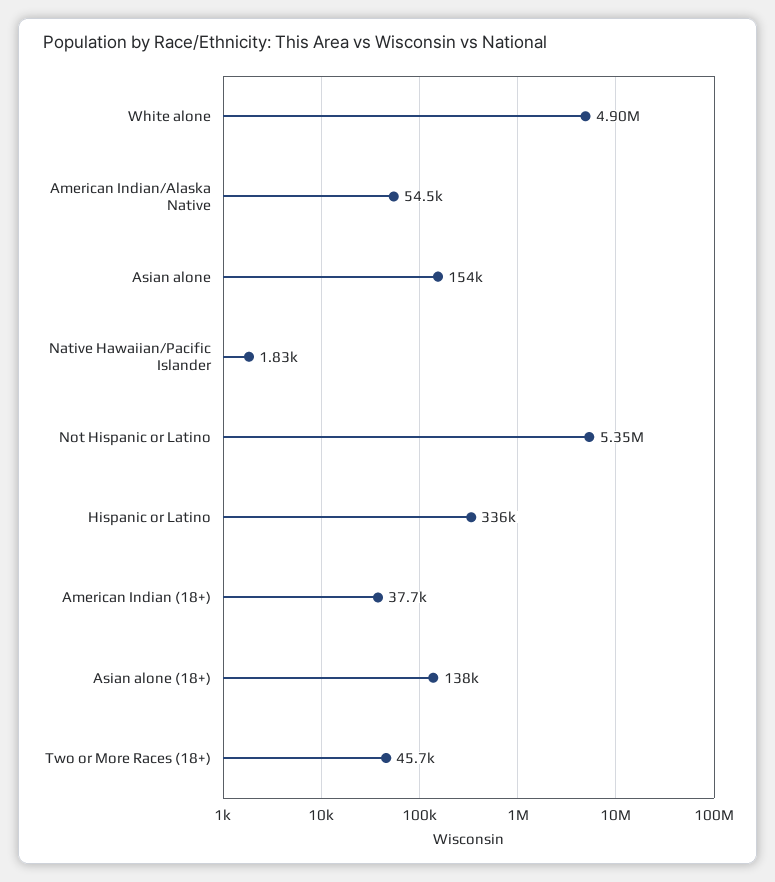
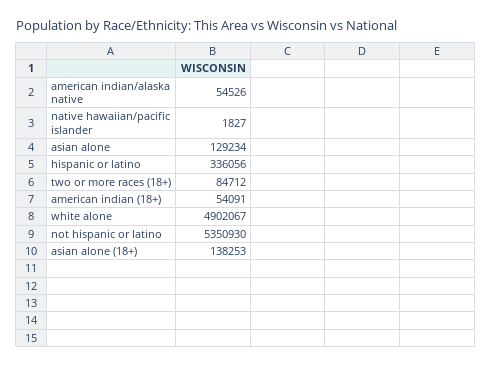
Asian alone: 154000 -> 129234
American Indian (18+): 37700 -> 54091
Two or More Races (18+): 45700 -> 84712

